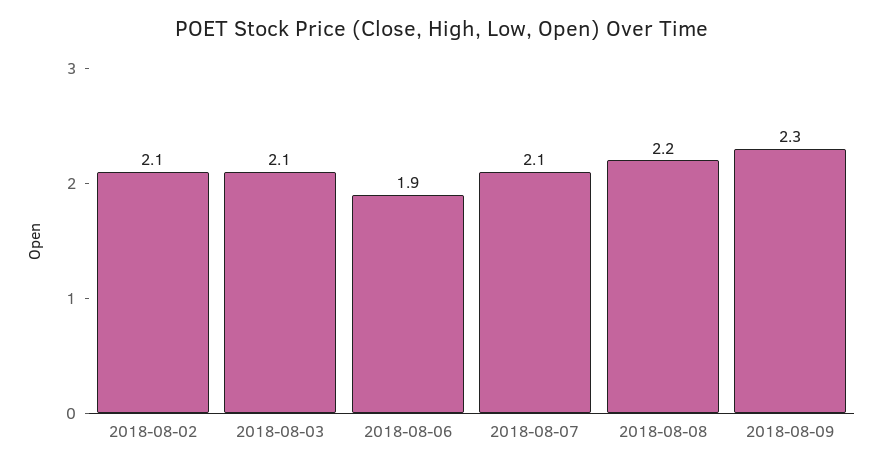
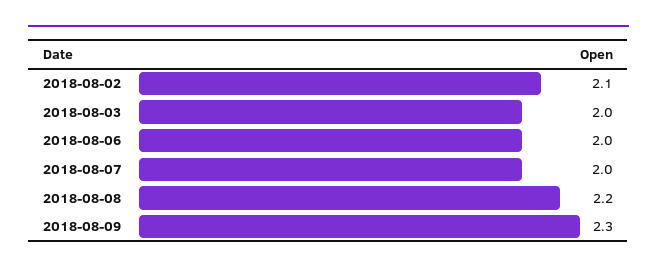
2018-08-03: 2.1 -> 2
2018-08-06: 1.9 -> 2
2018-08-07: 2.1 -> 2

